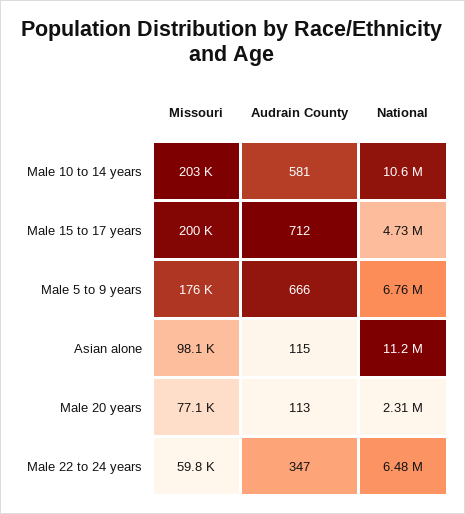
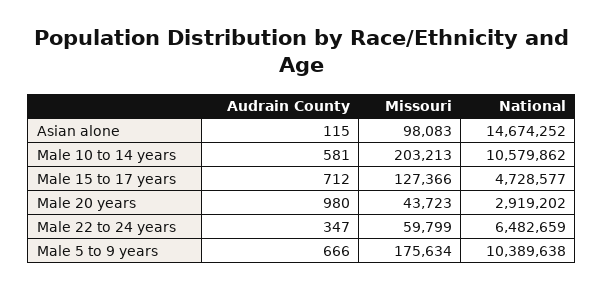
Missouri, Male 15 to 17 years: 200000 -> 127366
National, Male 5 to 9 years: 6760000 -> 10389638
National, Asian alone: 11200000 -> 14674252
Missouri, Male 20 years: 77100 -> 43723
Audrain County, Male 20 years: 113 -> 980
National, Male 20 years: 2310000 -> 2919202

